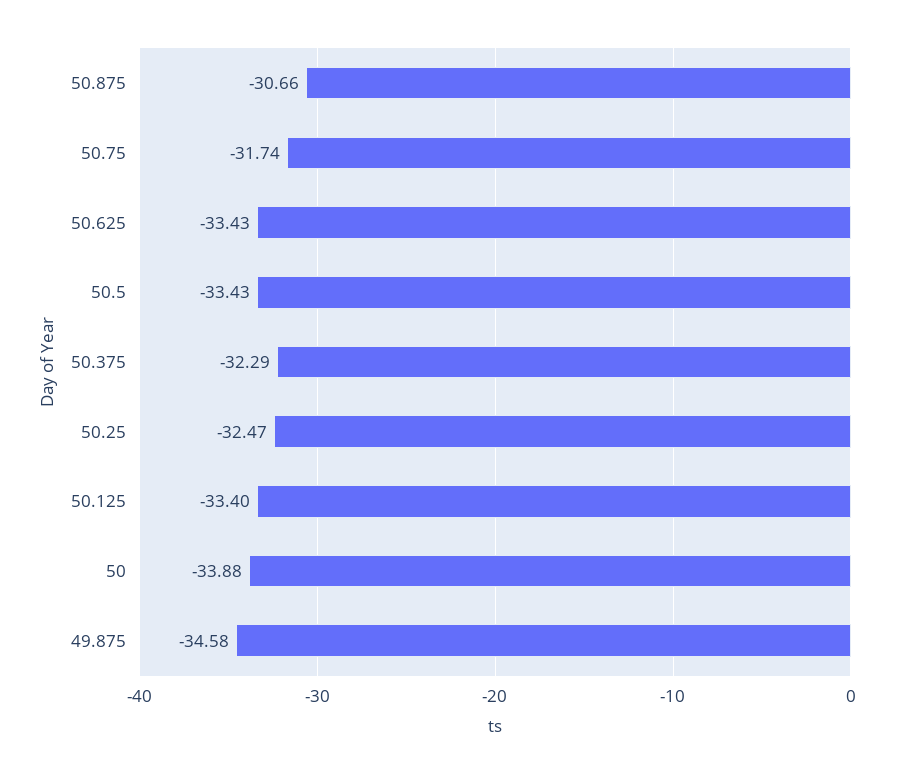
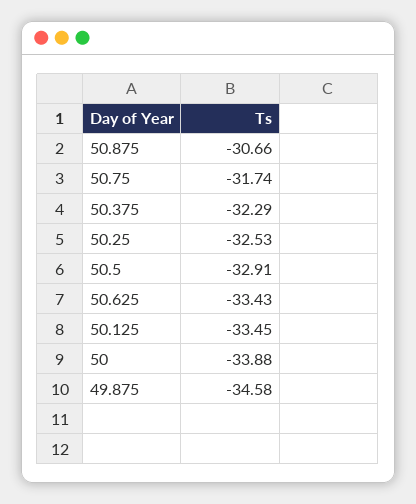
50.5: -33.43 -> -32.91
50.25: -32.47 -> -32.53
50.125: -33.4 -> -33.45

